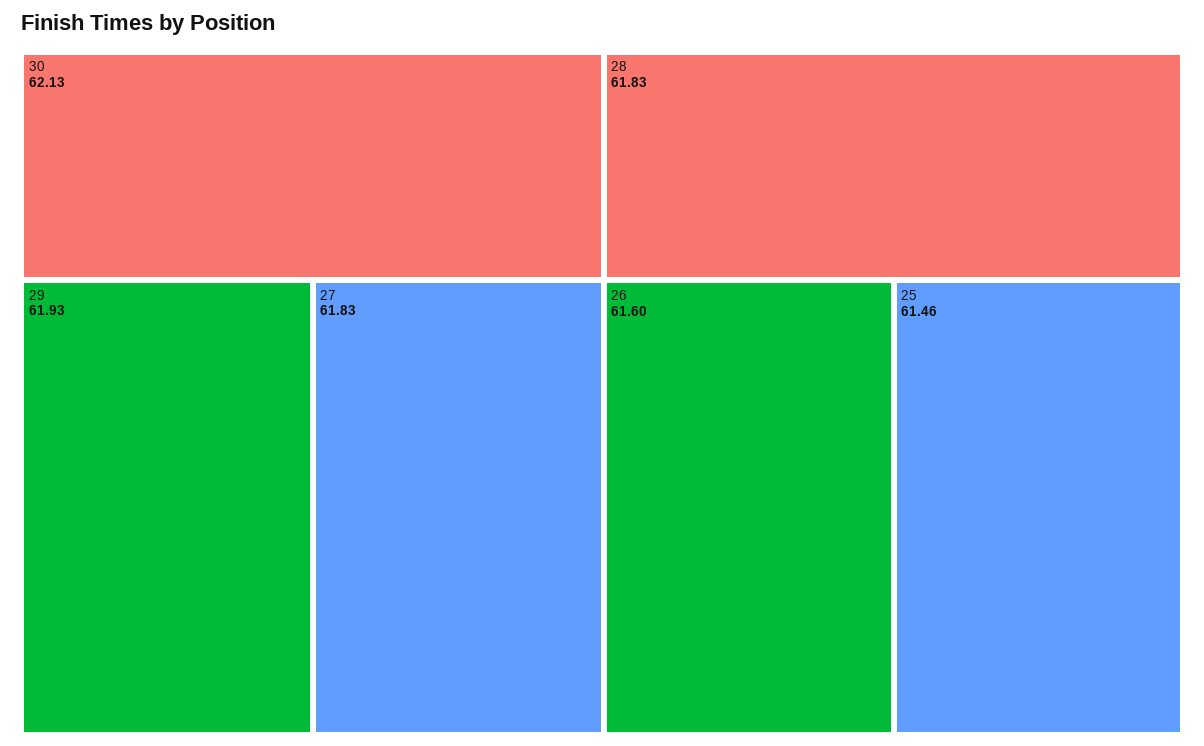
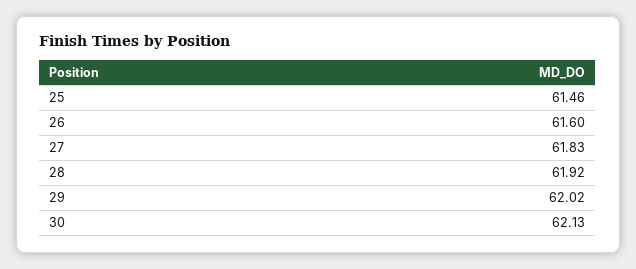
29: 61.93 -> 62.02
28: 61.83 -> 61.92

